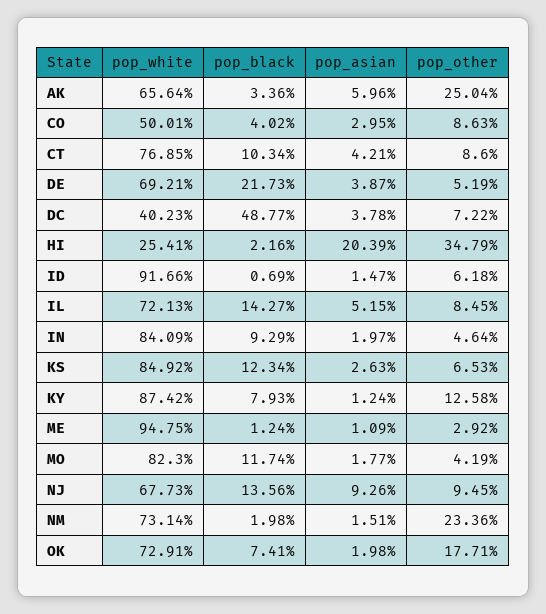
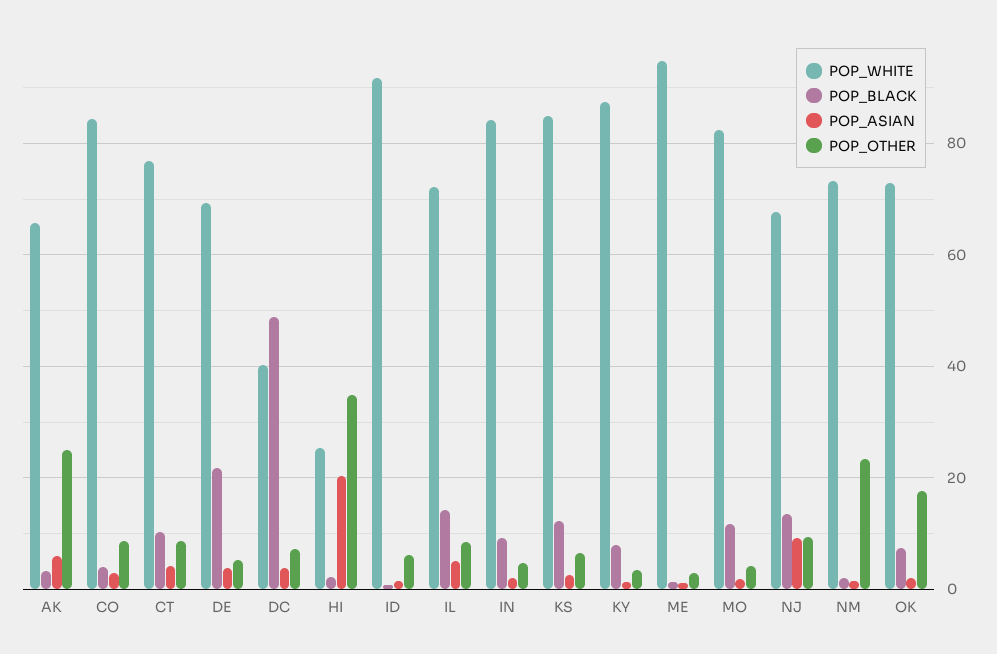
pop_white, CO: 50.01 -> 84
pop_other, KY: 12.58 -> 4

